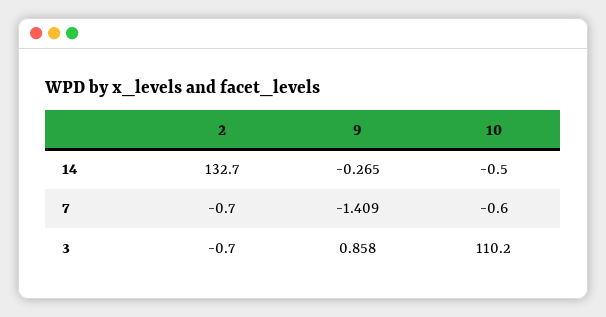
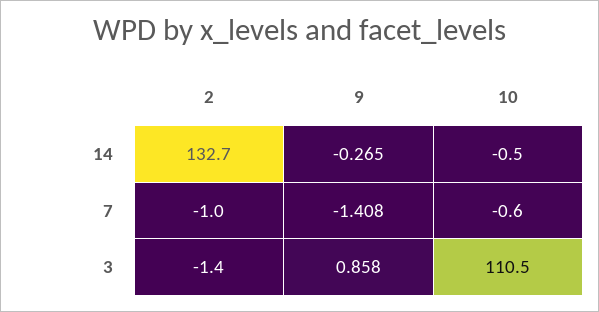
2, 7: -0.7 -> -1
9, 7: -1.409 -> -1.408
2, 3: -0.7 -> -1.4
10, 3: 110.2 -> 110.5

